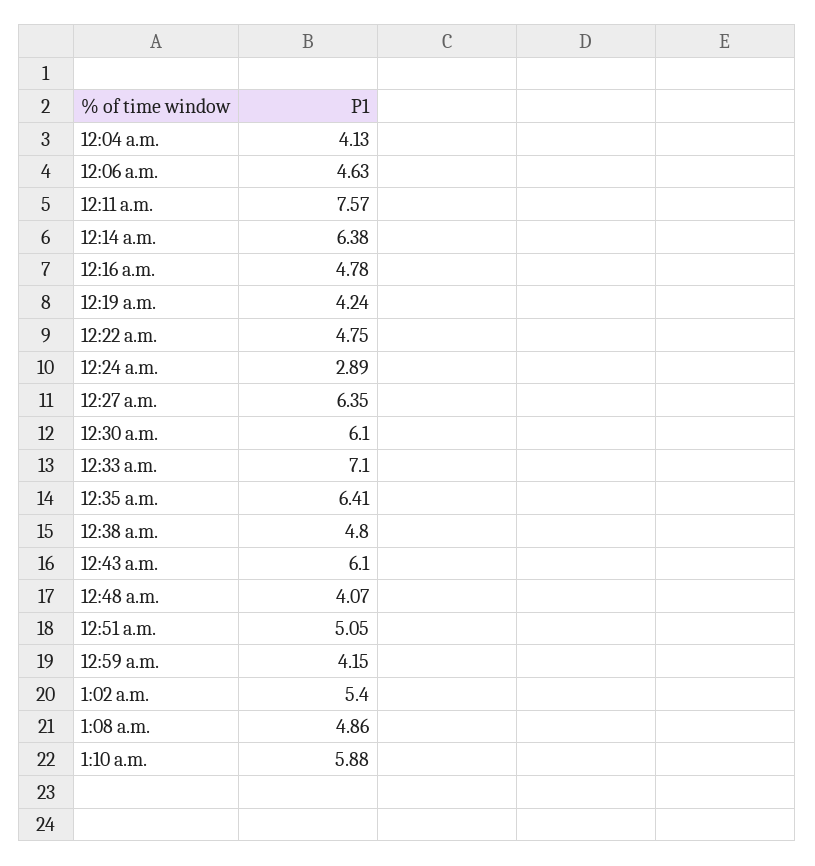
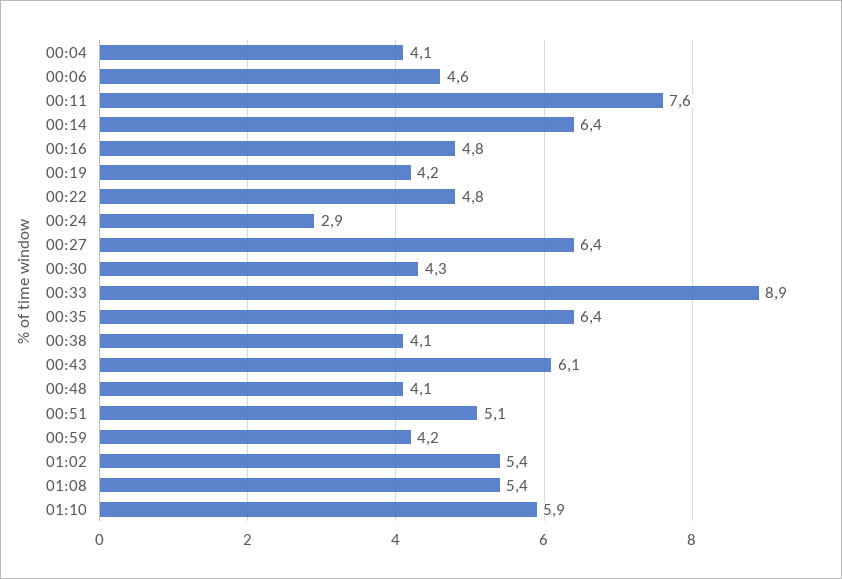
12:30 a.m.: 6.1 -> 4.3
12:33 a.m.: 7.1 -> 8.9
12:38 a.m.: 4.8 -> 4.1
1:08 a.m.: 4.86 -> 5.4

